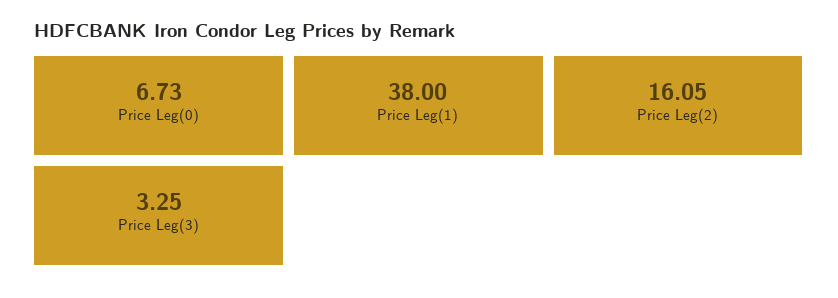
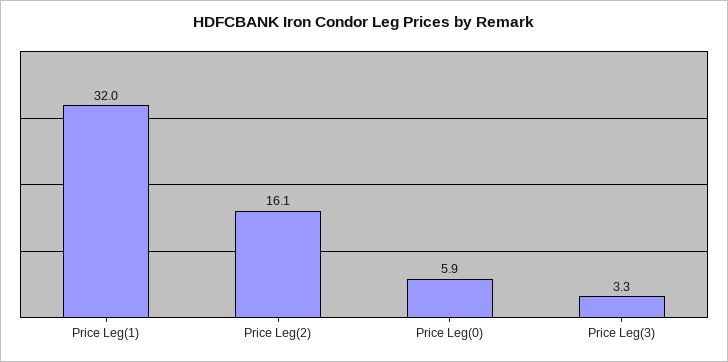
Price Leg(0): 6.73 -> 5.9
Price Leg(1): 38 -> 32

